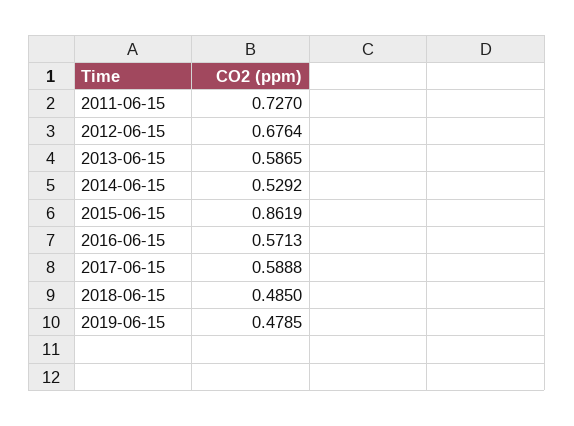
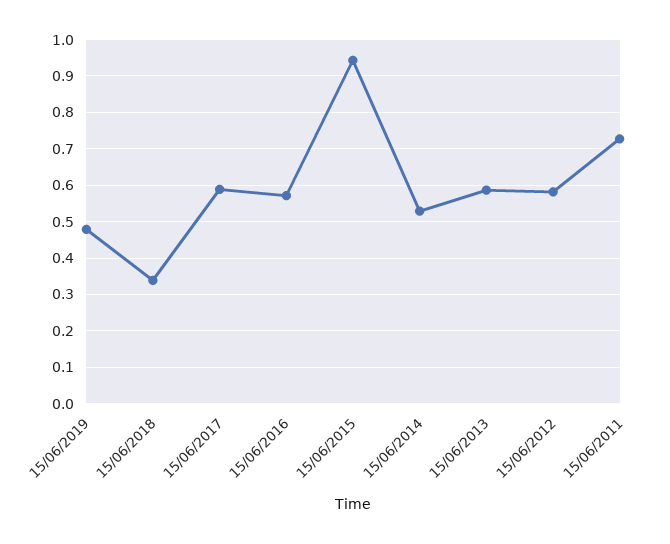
2012-06-15: 0.6764 -> 0.58
2015-06-15: 0.8619 -> 0.94
2018-06-15: 0.485 -> 0.34

